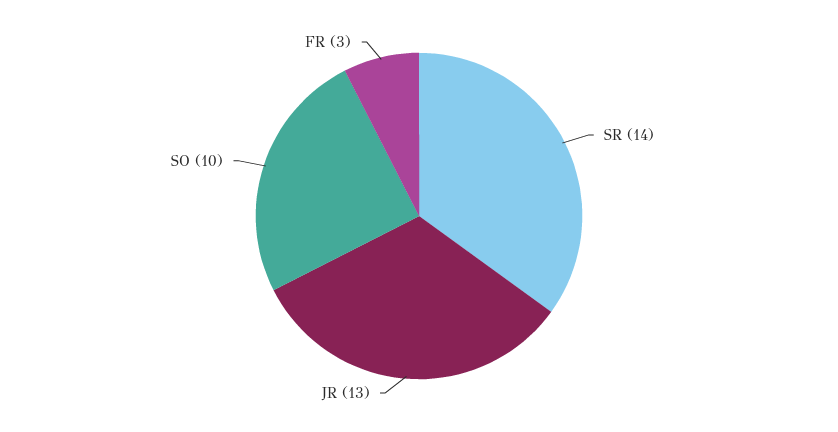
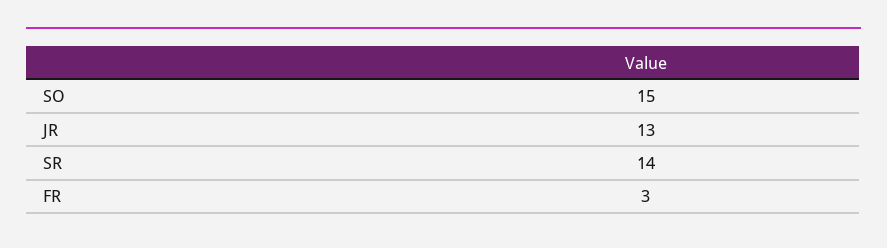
SO: 10 -> 15

